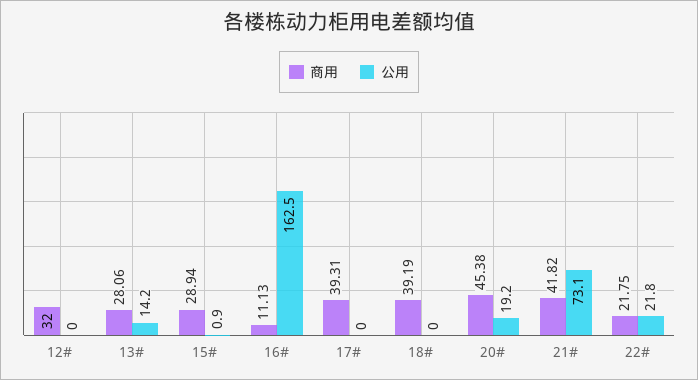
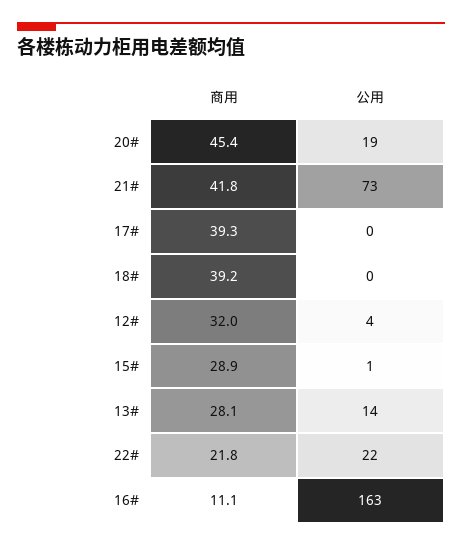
公用, 12#: 0 -> 4

